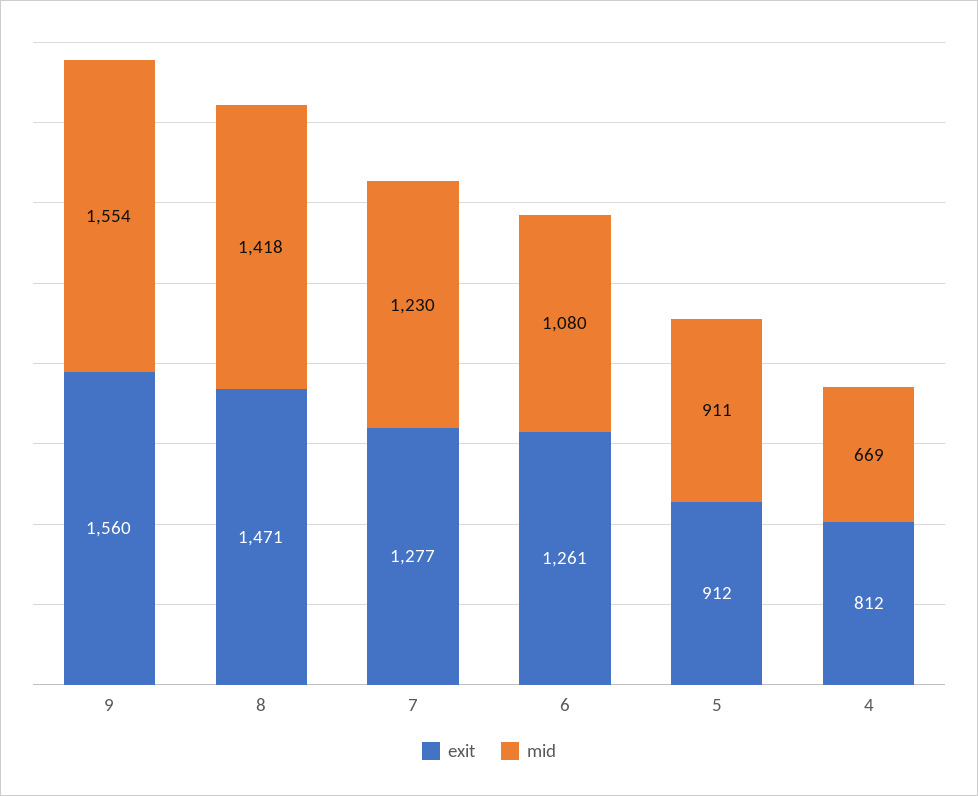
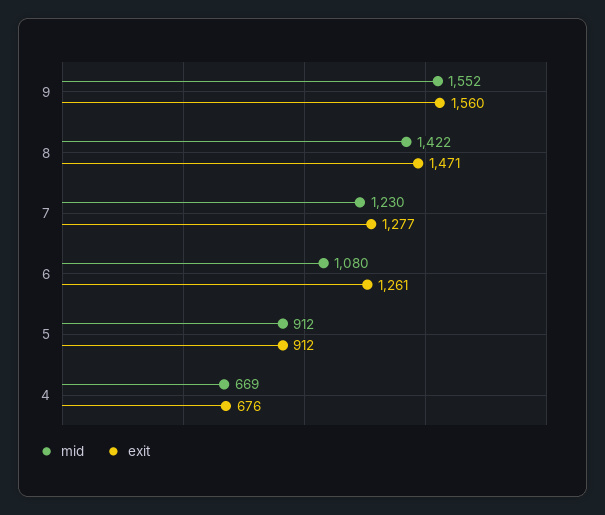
mid, 9: 1554 -> 1552
mid, 8: 1418 -> 1422
mid, 5: 911 -> 912
exit, 4: 812 -> 676

